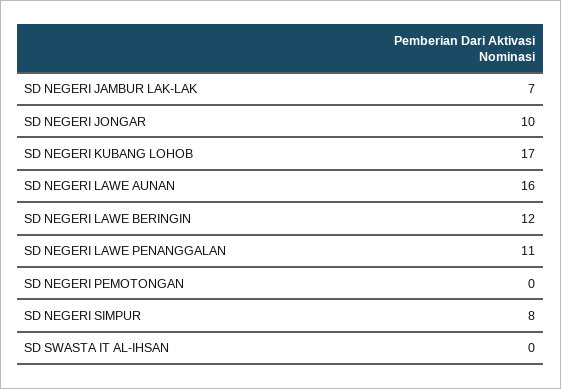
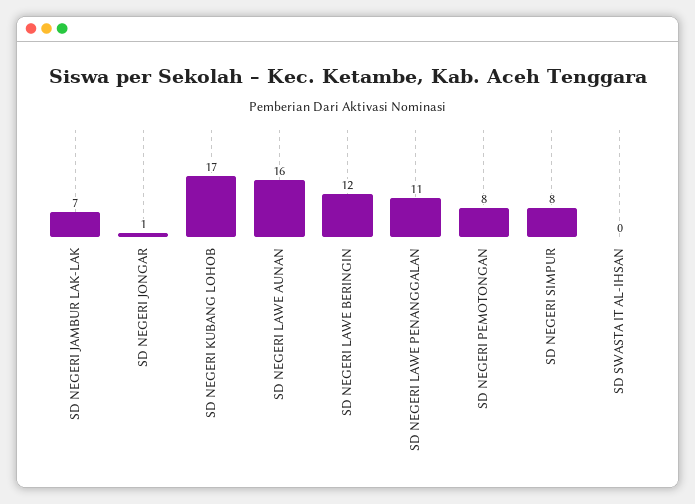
SD NEGERI JONGAR: 10 -> 1
SD NEGERI PEMOTONGAN: 0 -> 8

